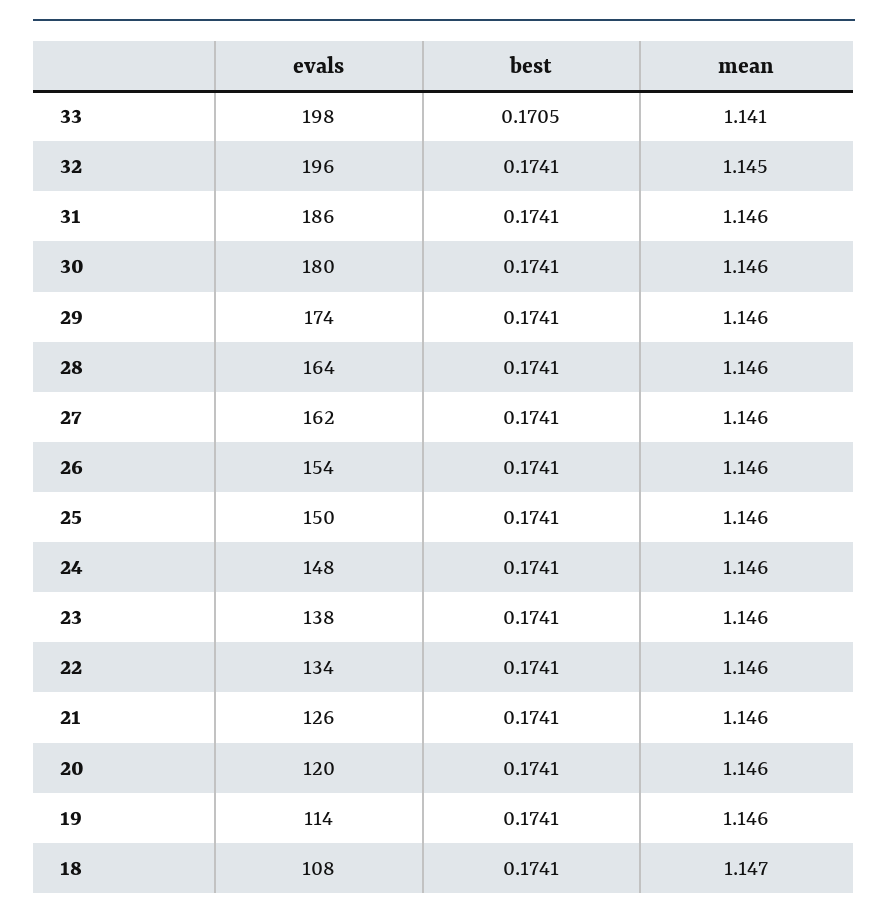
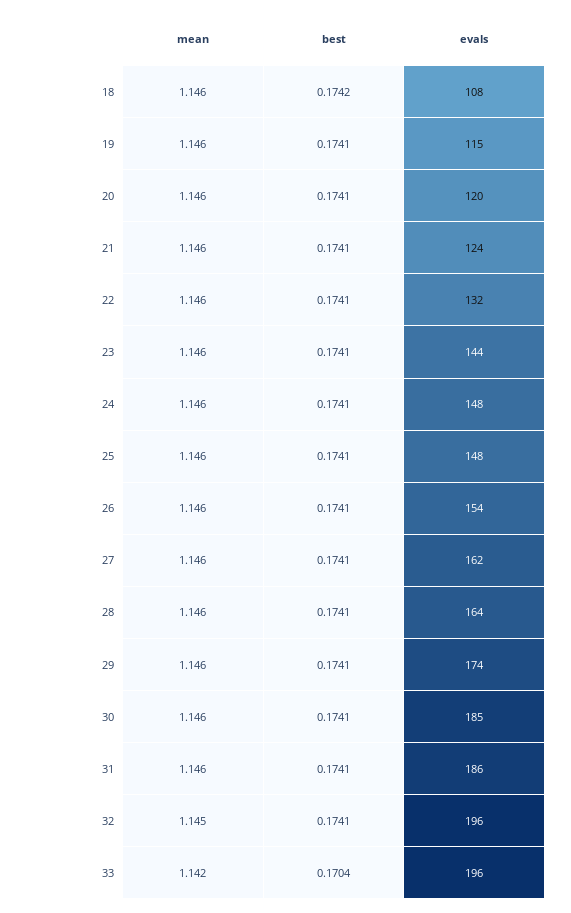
evals, 33: 198 -> 196
best, 33: 0.1705 -> 0.1704
mean, 33: 1.141 -> 1.142
evals, 30: 180 -> 185
evals, 25: 150 -> 148
evals, 23: 138 -> 144
evals, 22: 134 -> 132
evals, 21: 126 -> 124
evals, 19: 114 -> 115
best, 18: 0.1741 -> 0.1742
mean, 18: 1.147 -> 1.146

